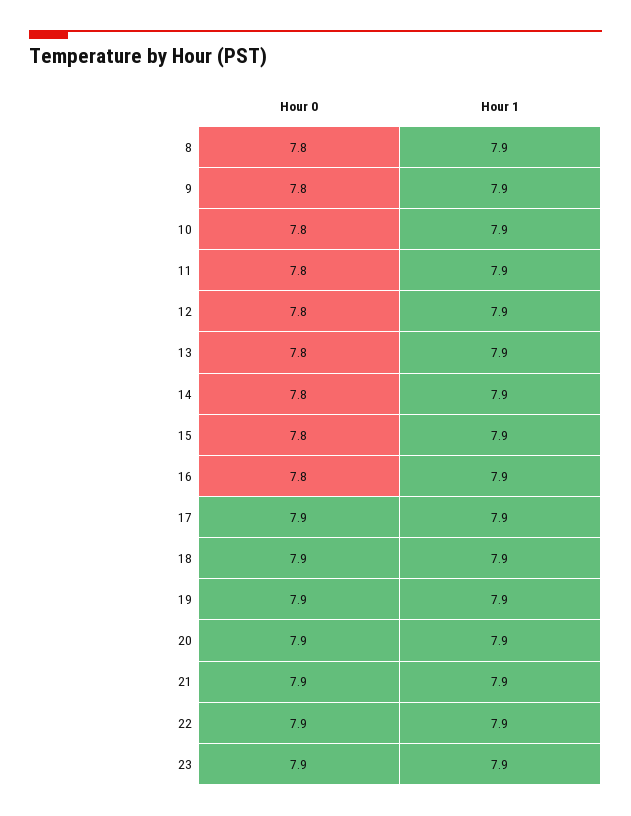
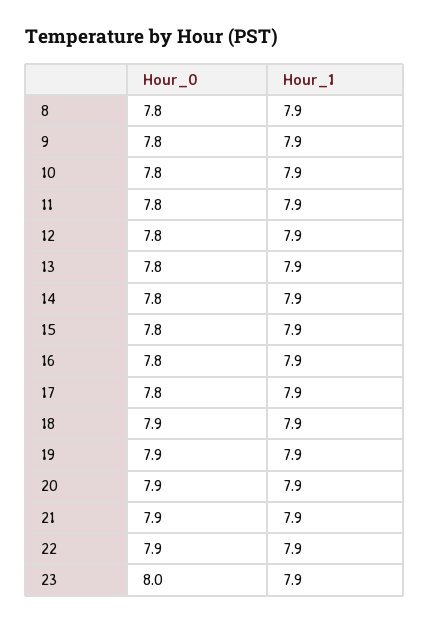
Hour 0, 17: 7.9 -> 7.8
Hour 0, 23: 7.9 -> 8

